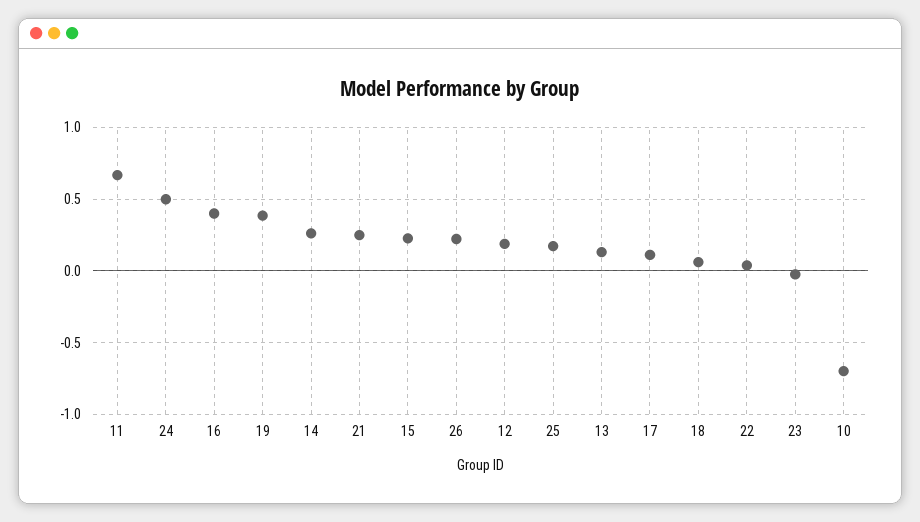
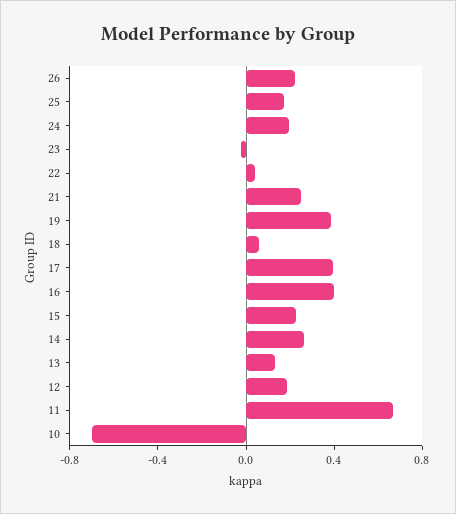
24: 0.5 -> 0.2
17: 0.1 -> 0.4

